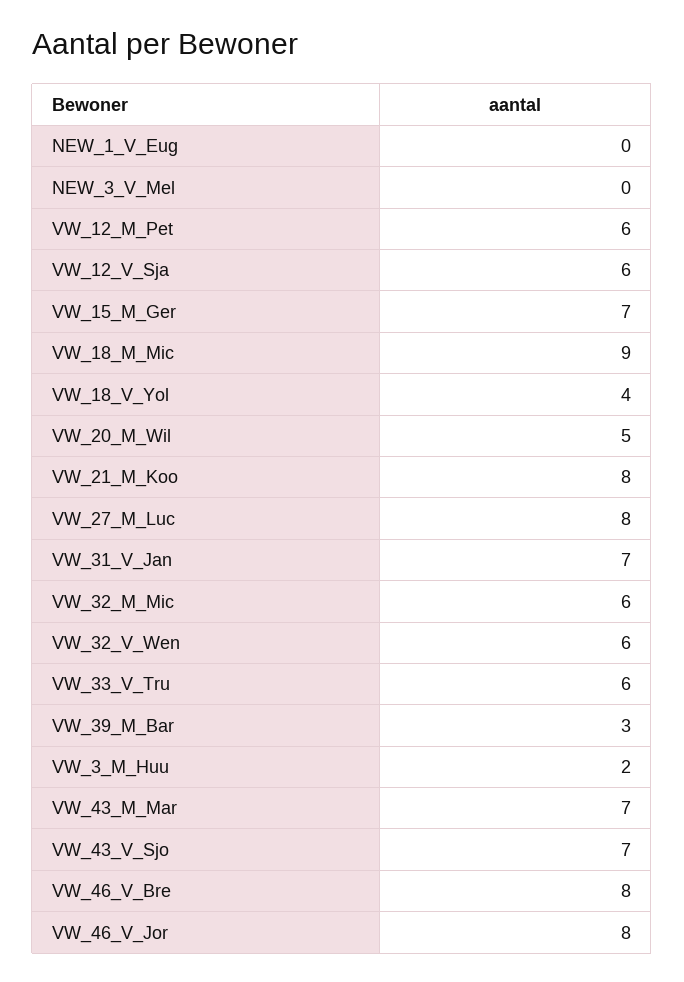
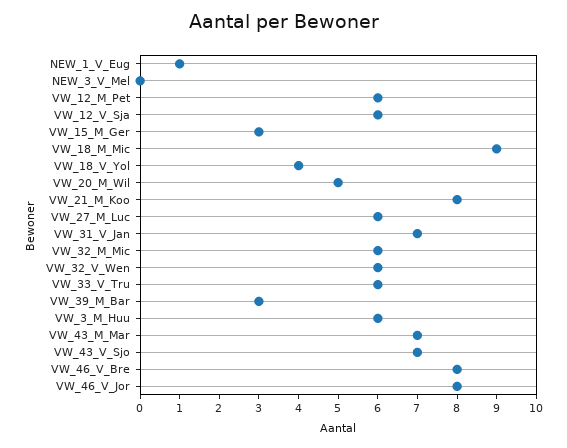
NEW_1_V_Eug: 0 -> 1
VW_15_M_Ger: 7 -> 3
VW_27_M_Luc: 8 -> 6
VW_3_M_Huu: 2 -> 6

